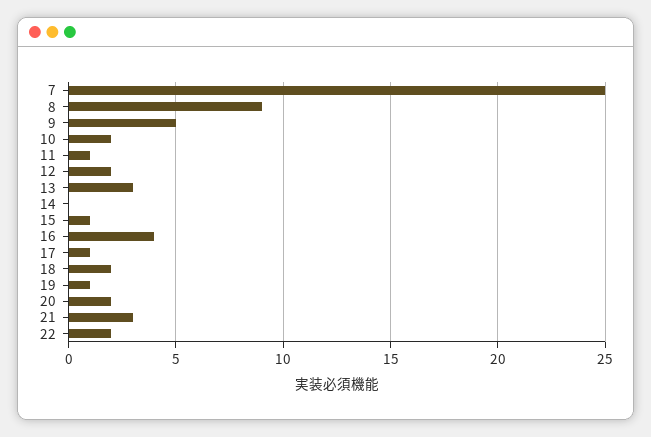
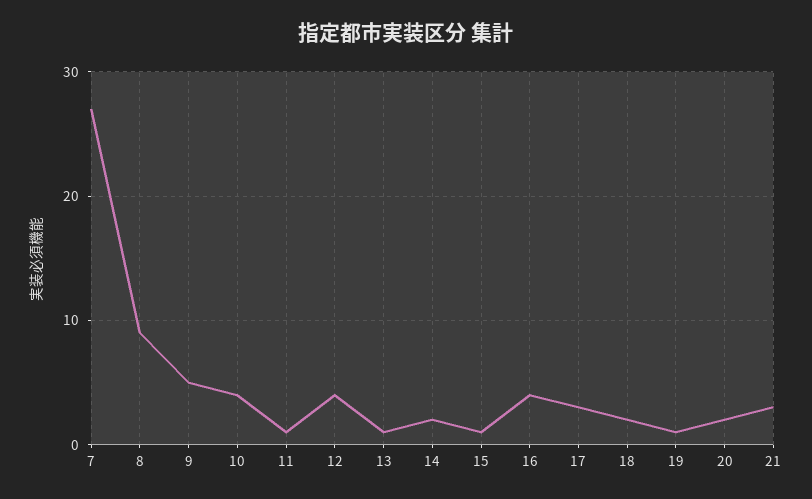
7: 25 -> 27
10: 2 -> 4
12: 2 -> 4
13: 3 -> 1
14: 0 -> 2
17: 1 -> 3
22: 2 -> none

